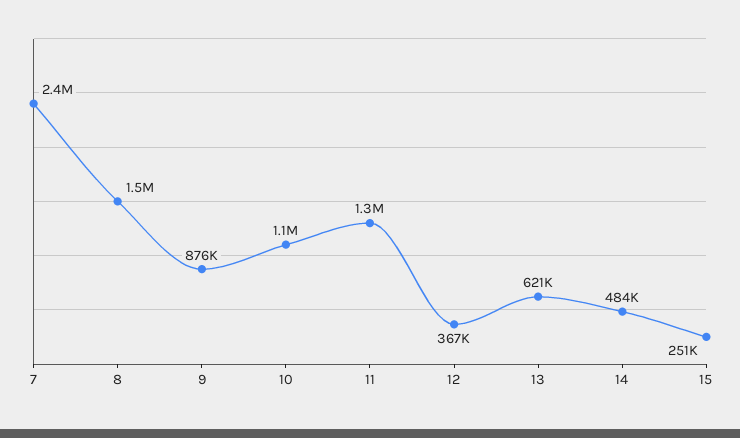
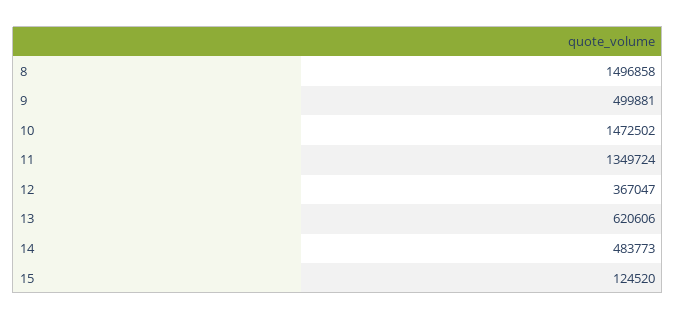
7: 2400000 -> none
9: 876000 -> 499881
10: 1100000 -> 1472502
15: 251000 -> 124520

